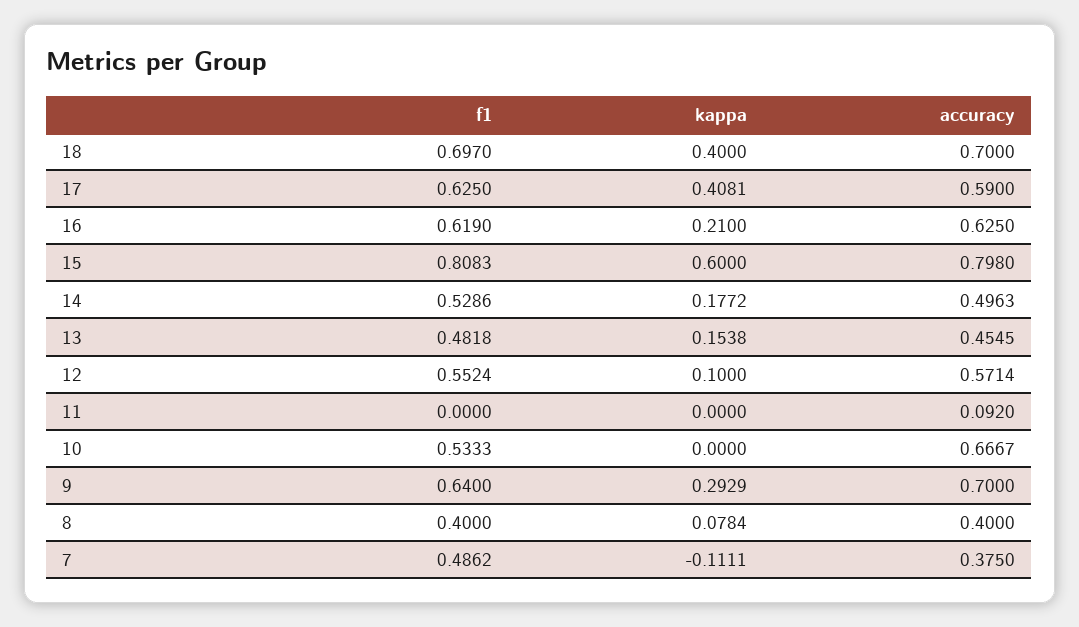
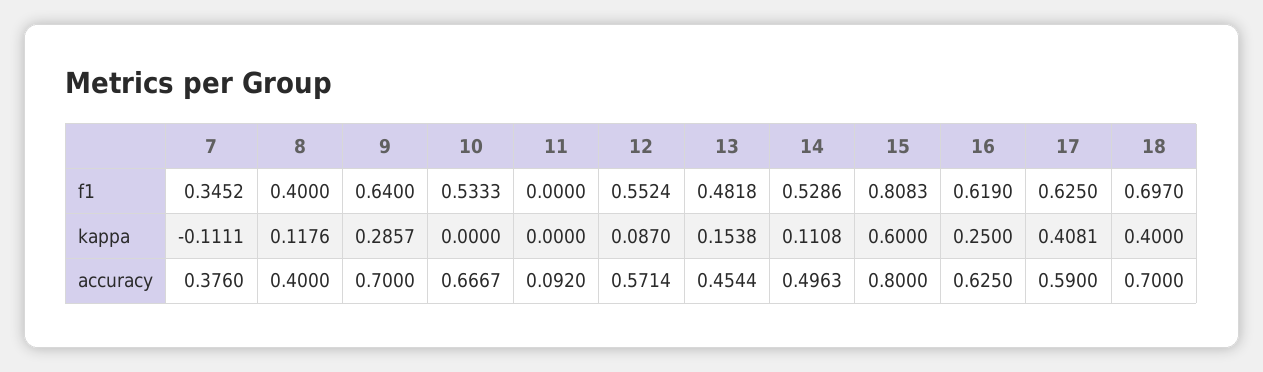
kappa, 16: 0.21 -> 0.25
accuracy, 15: 0.798 -> 0.8
kappa, 14: 0.1772 -> 0.1108
accuracy, 13: 0.4545 -> 0.4544
kappa, 12: 0.1 -> 0.087
kappa, 9: 0.2929 -> 0.2857
kappa, 8: 0.0784 -> 0.1176
f1, 7: 0.4862 -> 0.3452
accuracy, 7: 0.375 -> 0.376

